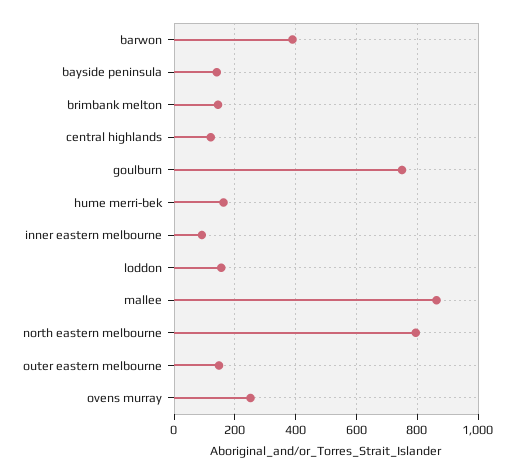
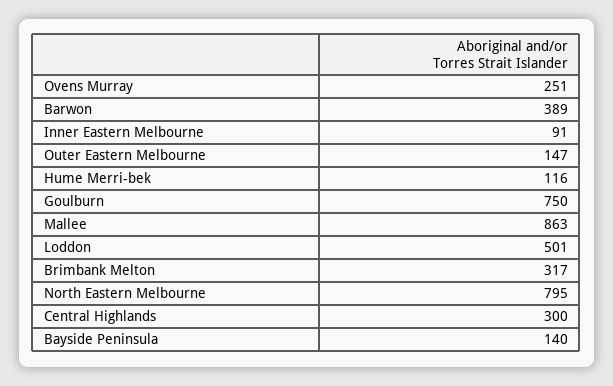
brimbank melton: 140 -> 317
central highlands: 120 -> 300
hume merri-bek: 160 -> 116
loddon: 160 -> 501

